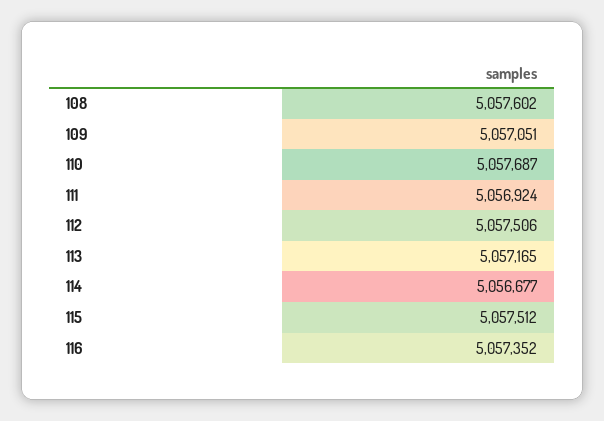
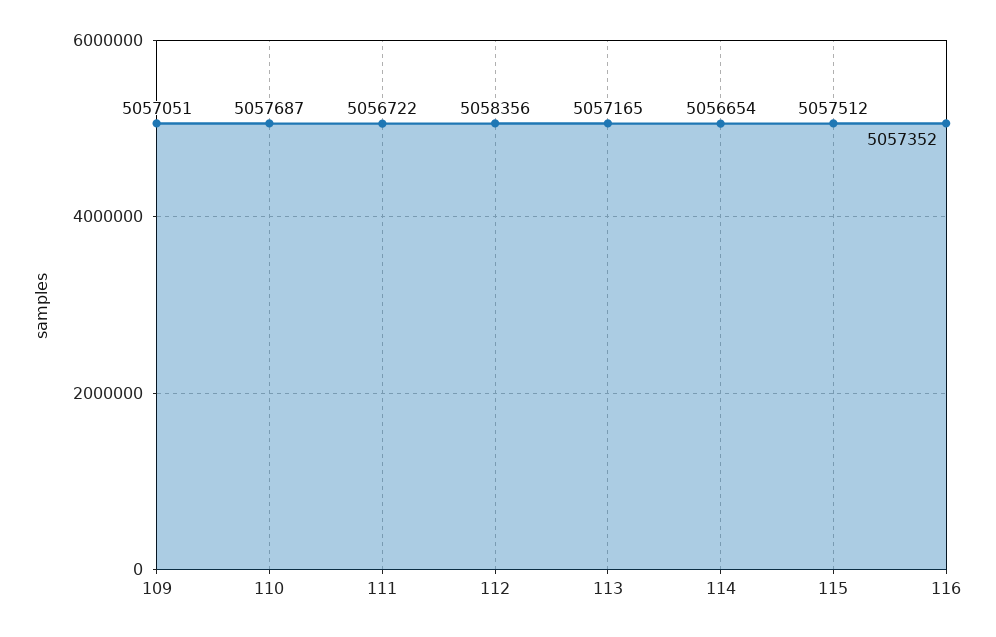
108: 5057602 -> none
111: 5056924 -> 5056722
112: 5057506 -> 5058356
114: 5056677 -> 5056654

